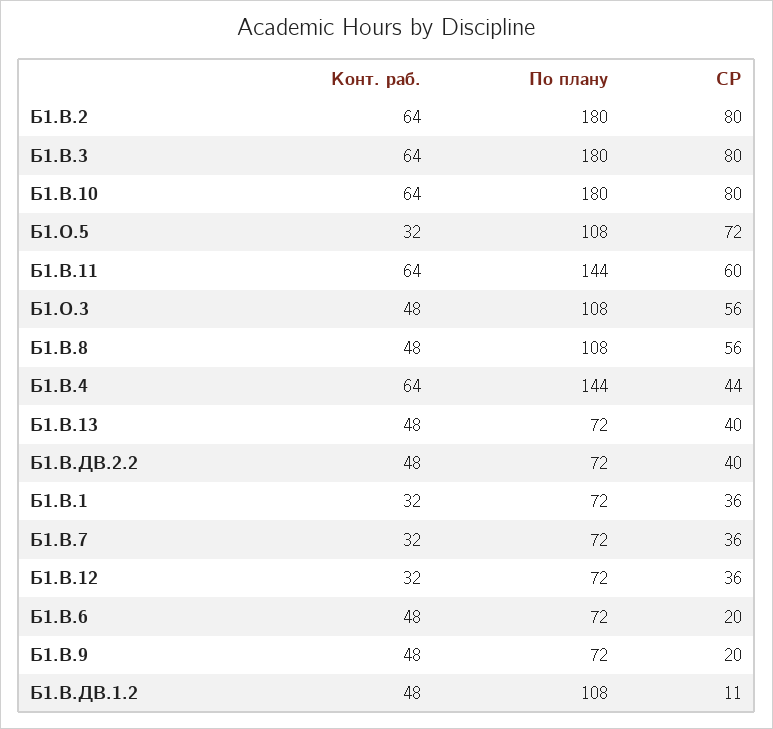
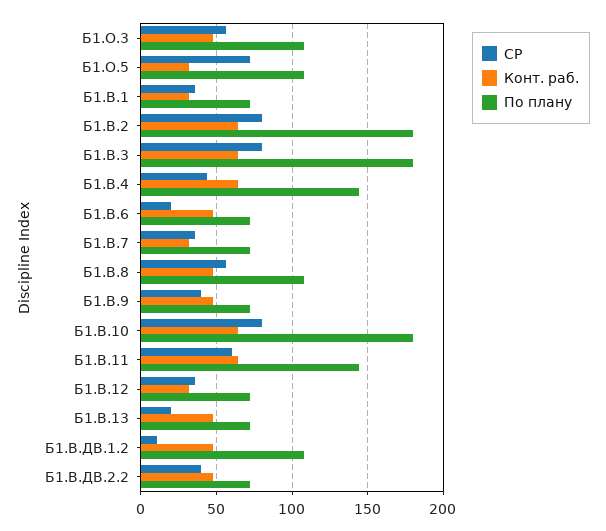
СР, Б1.В.13: 40 -> 20
СР, Б1.В.9: 20 -> 40

